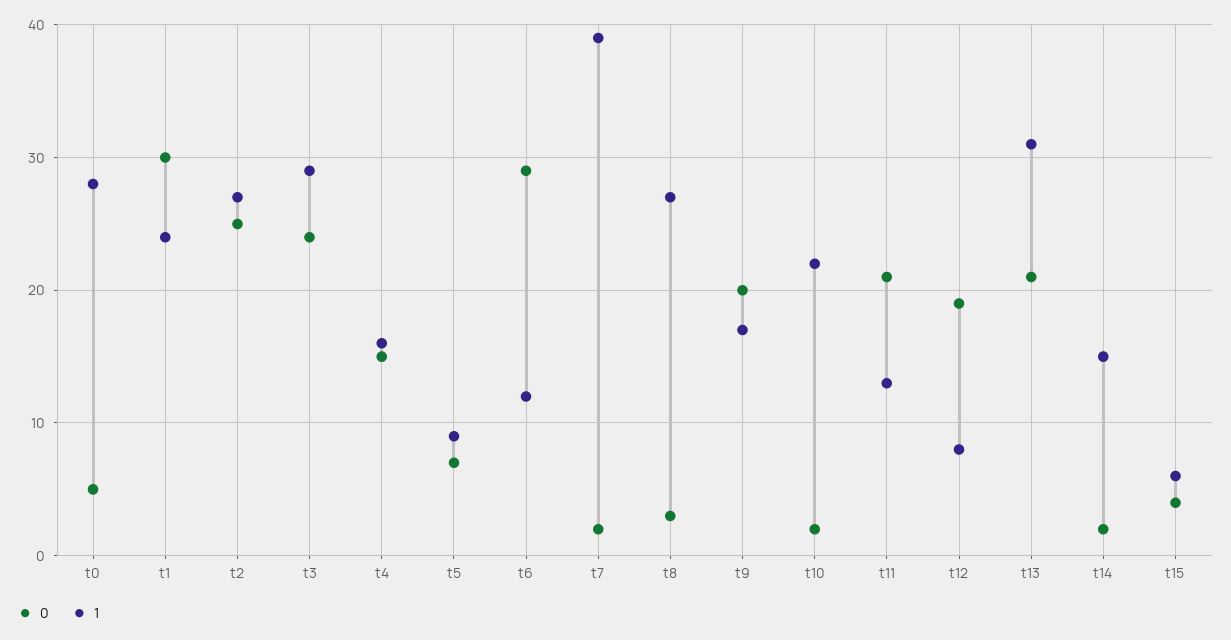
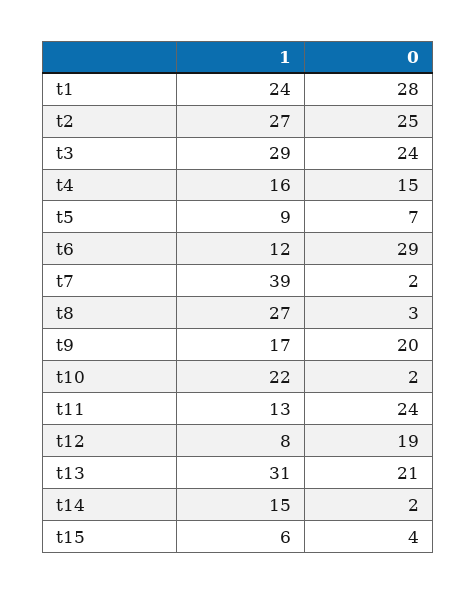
0, t0: 5 -> none
1, t0: 28 -> none
0, t1: 30 -> 28
0, t11: 21 -> 24

